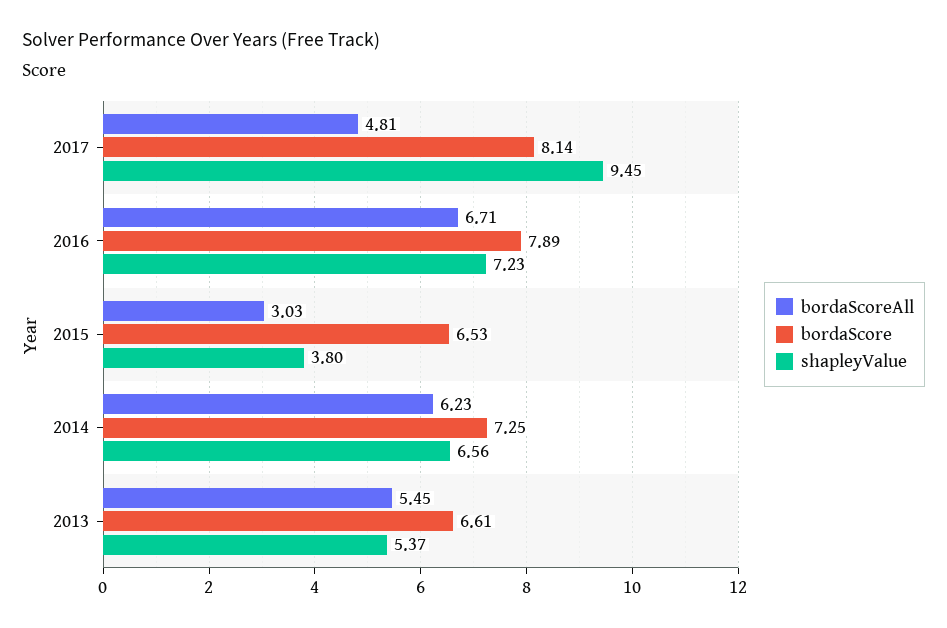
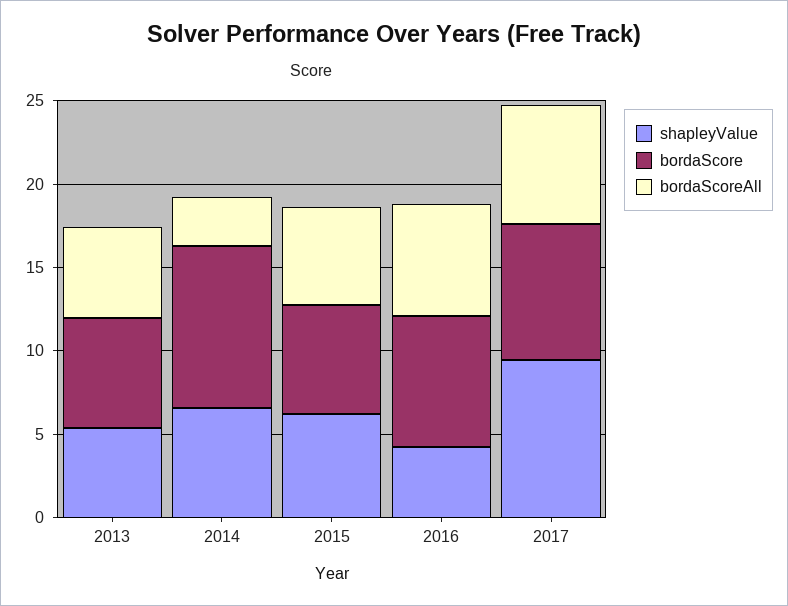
bordaScoreAll, 2017: 4.81 -> 7
shapleyValue, 2016: 7.23 -> 4
bordaScoreAll, 2015: 3.03 -> 6
shapleyValue, 2015: 3.8 -> 6
bordaScoreAll, 2014: 6.23 -> 3
bordaScore, 2014: 7.25 -> 10

